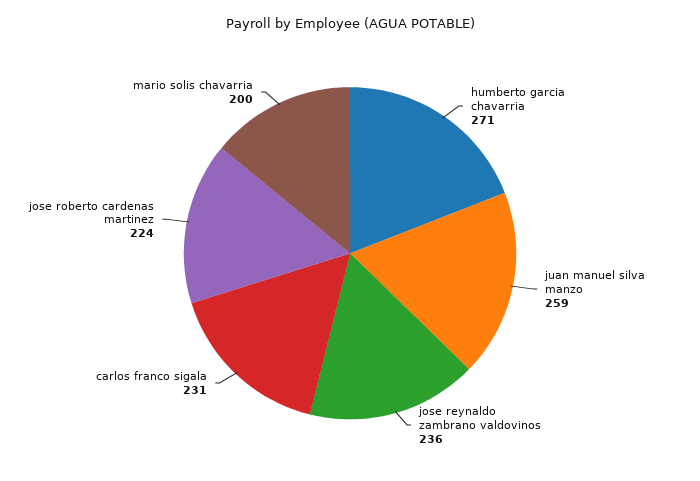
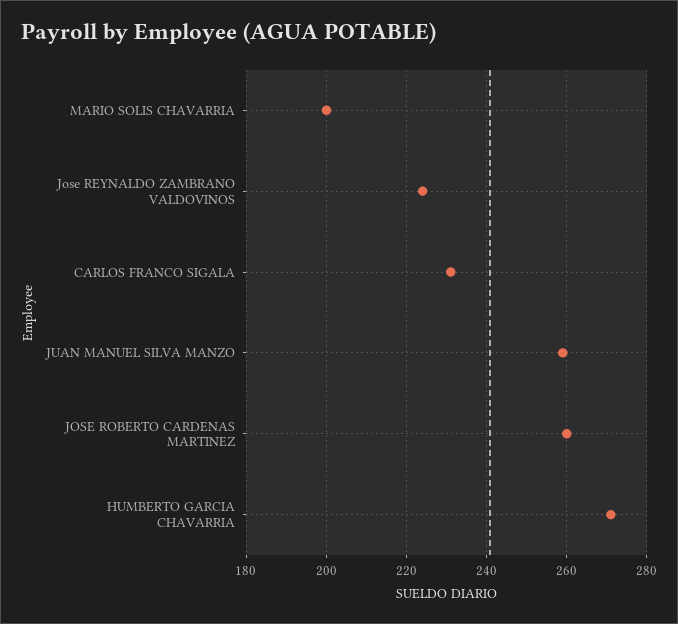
jose reynaldo zambrano valdovinos: 236 -> 225
jose roberto cardenas martinez: 224 -> 260

